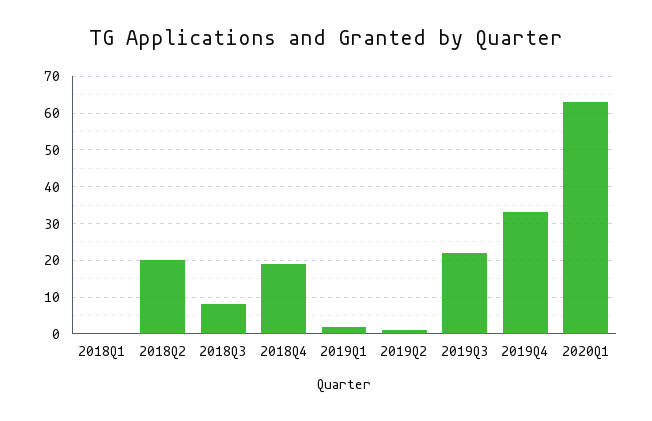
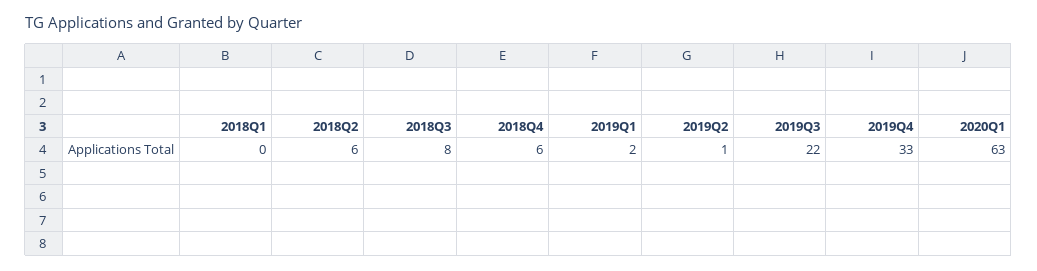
2018Q2: 20 -> 6
2018Q4: 20 -> 6

